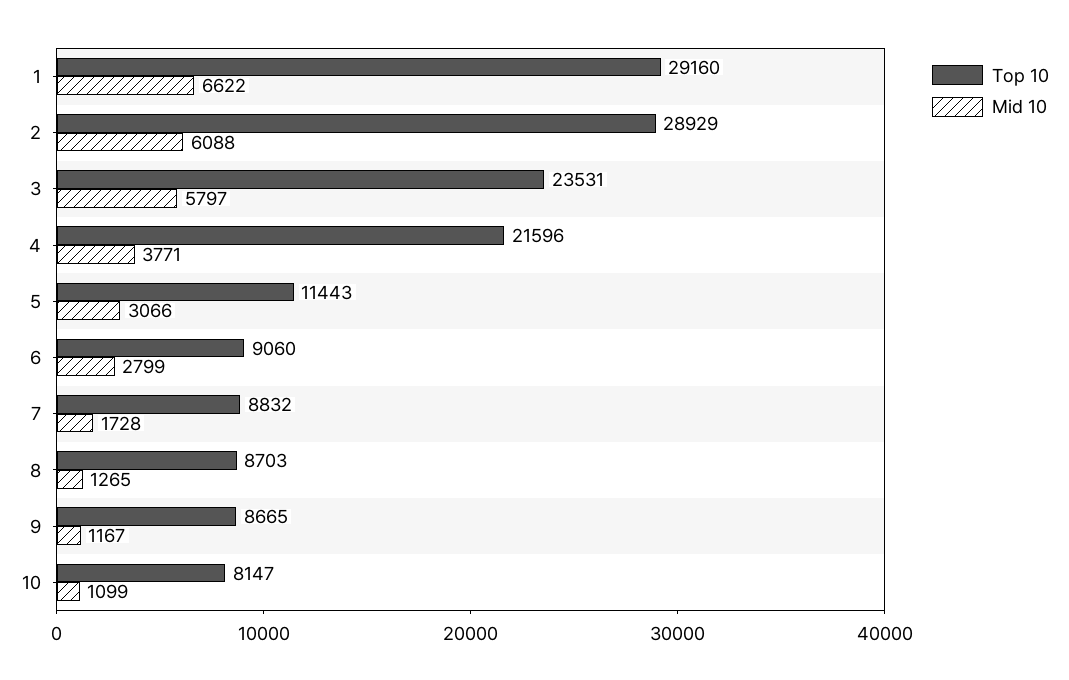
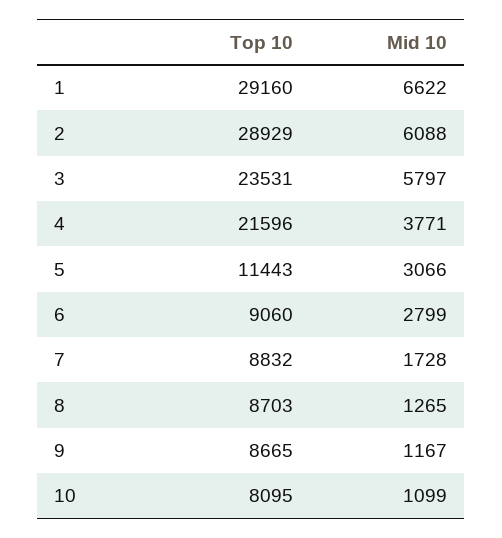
Top 10, 10: 8147 -> 8095

